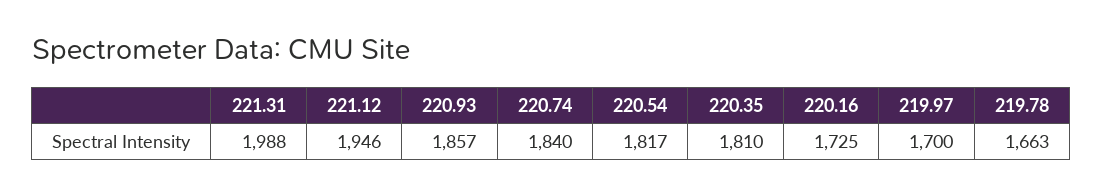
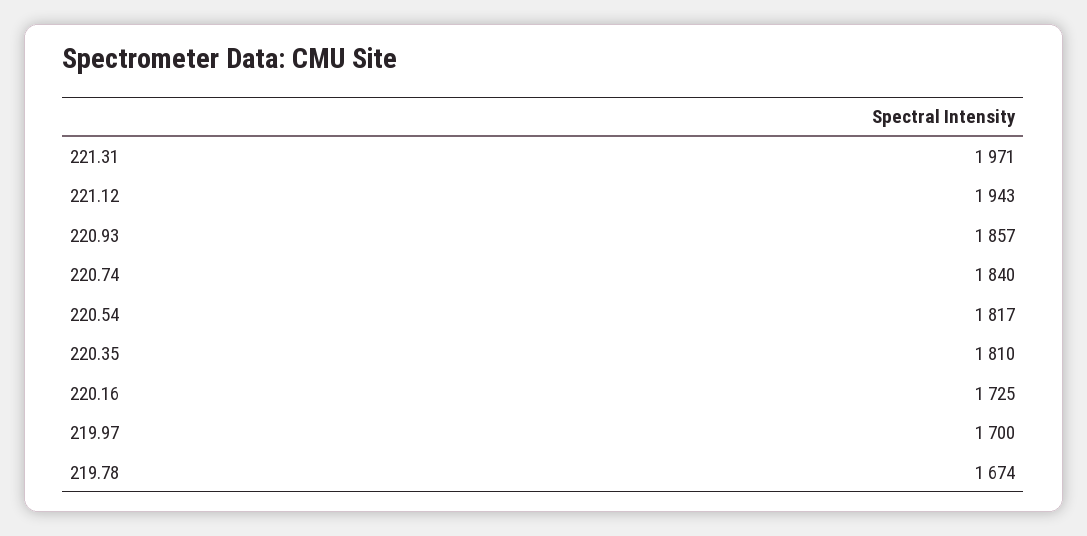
221.31: 1988 -> 1971
221.12: 1946 -> 1943
219.78: 1663 -> 1674

